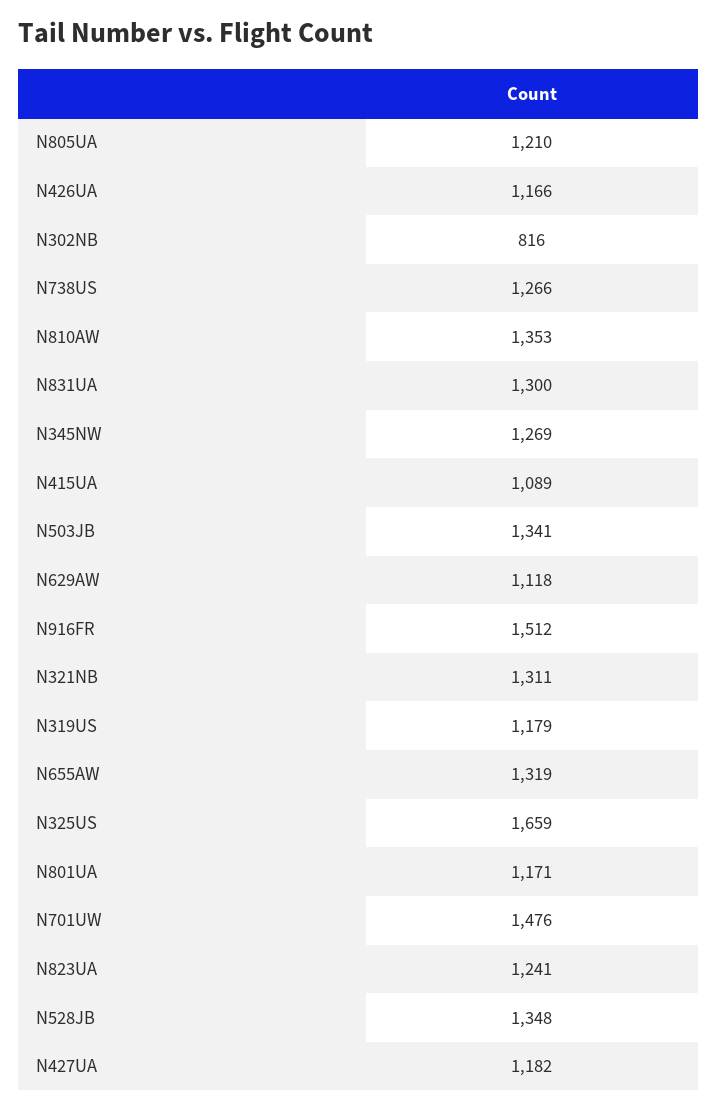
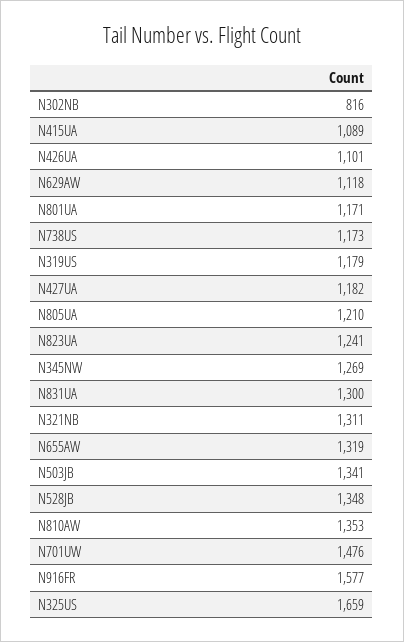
N426UA: 1166 -> 1101
N738US: 1266 -> 1173
N916FR: 1512 -> 1577

